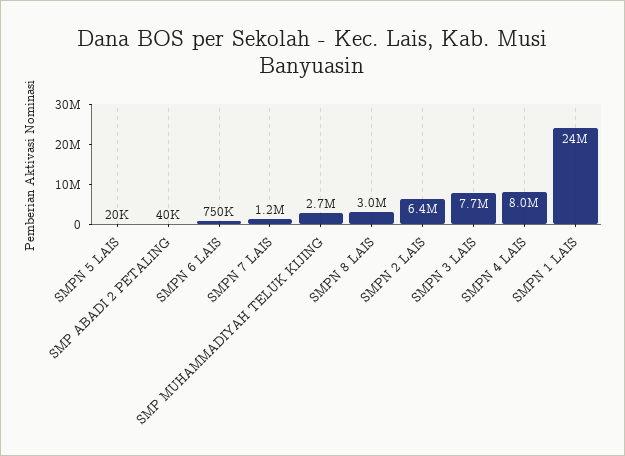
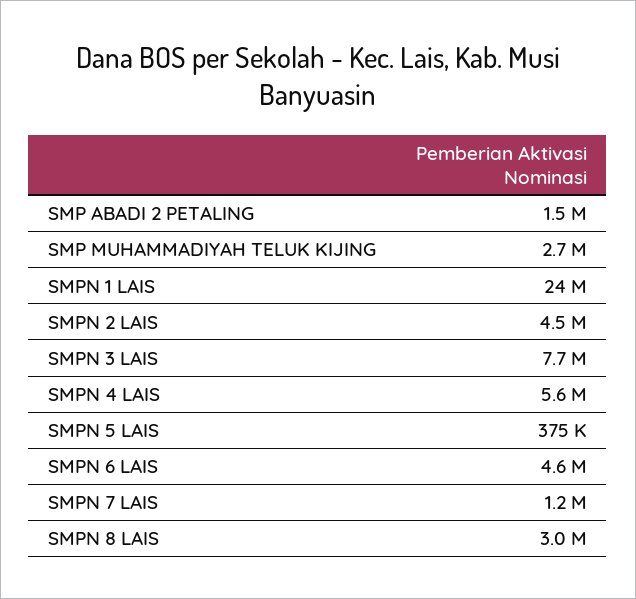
SMPN 5 LAIS: 20000 -> 375000
SMP ABADI 2 PETALING: 40000 -> 1500000
SMPN 6 LAIS: 750000 -> 4600000
SMPN 2 LAIS: 6400000 -> 4500000
SMPN 4 LAIS: 8000000 -> 5600000

